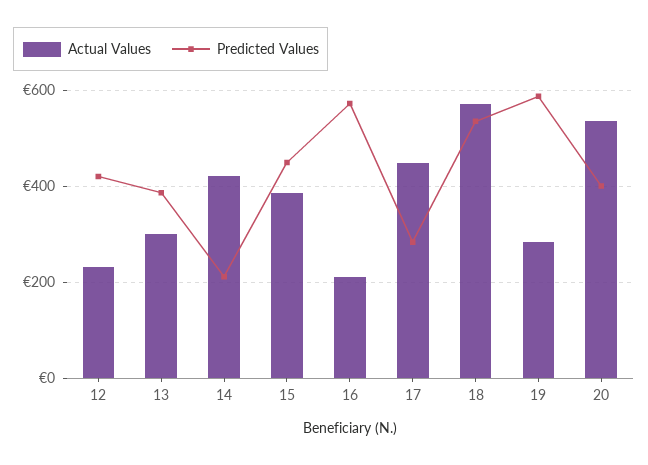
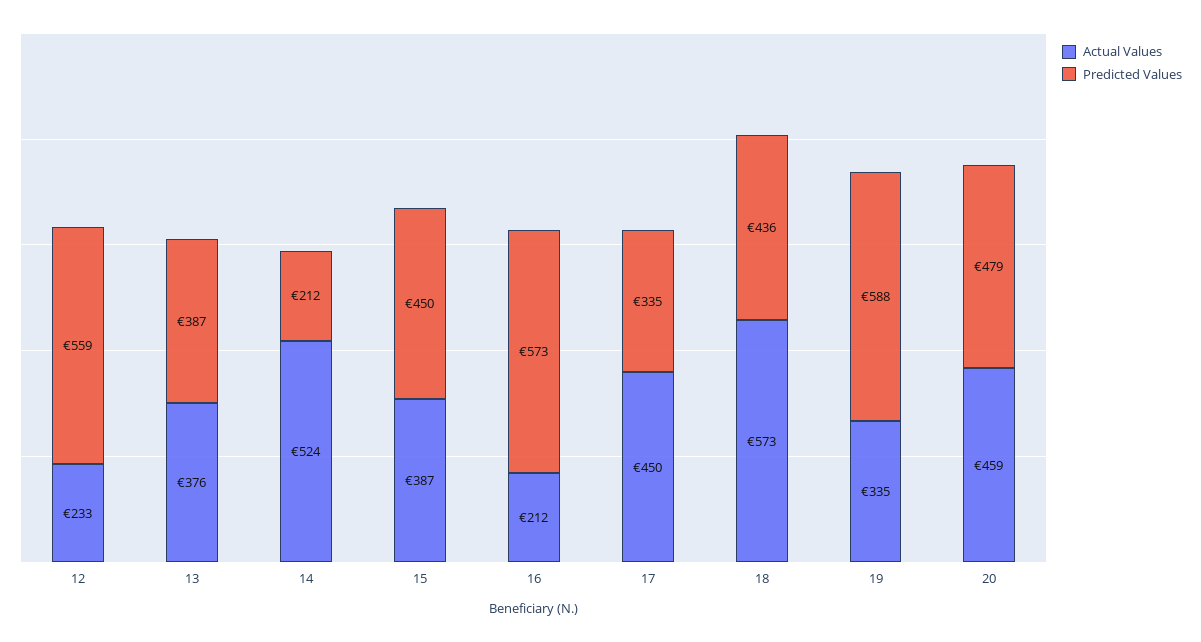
Predicted Values, 12: 420 -> 559
Actual Values, 13: 300 -> 376
Actual Values, 14: 420 -> 524
Predicted Values, 17: 280 -> 335
Predicted Values, 18: 540 -> 436
Actual Values, 19: 280 -> 335
Actual Values, 20: 540 -> 459
Predicted Values, 20: 400 -> 479

